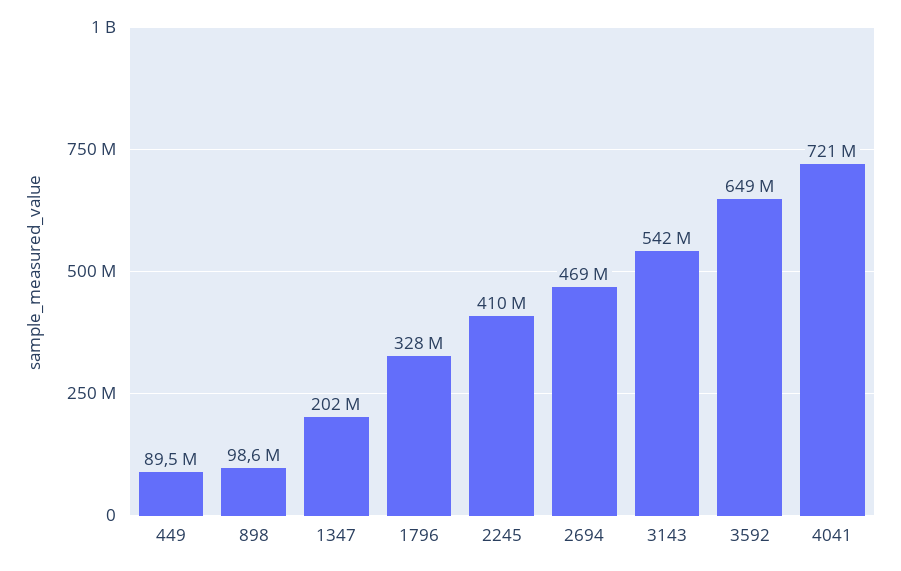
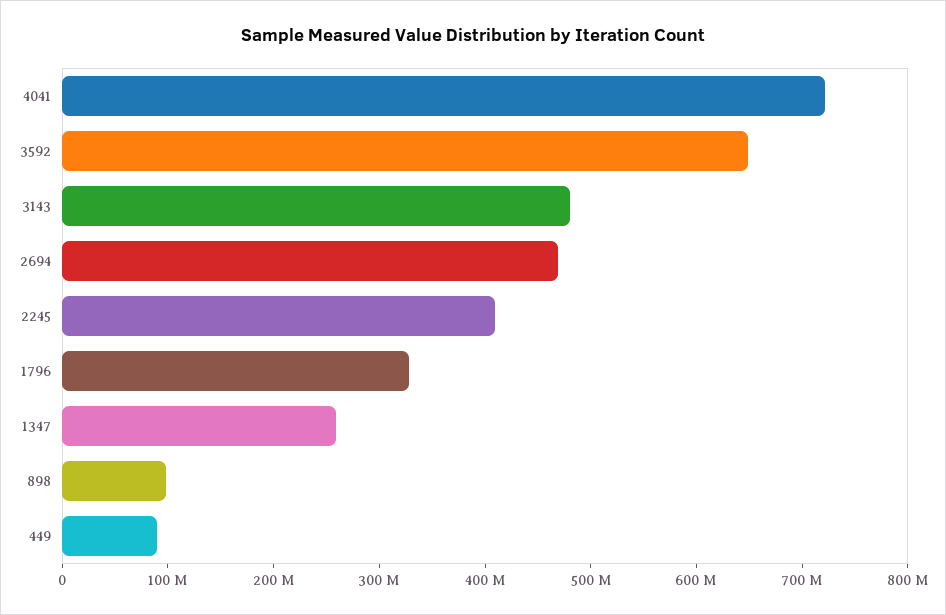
1347: 202000000 -> 260000000
3143: 542000000 -> 480000000

